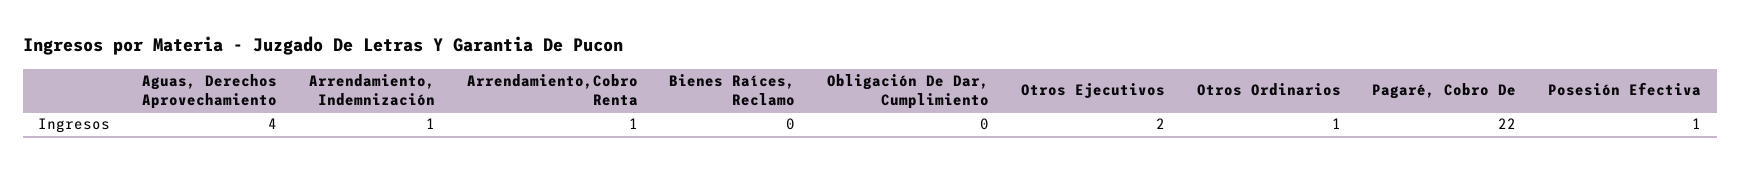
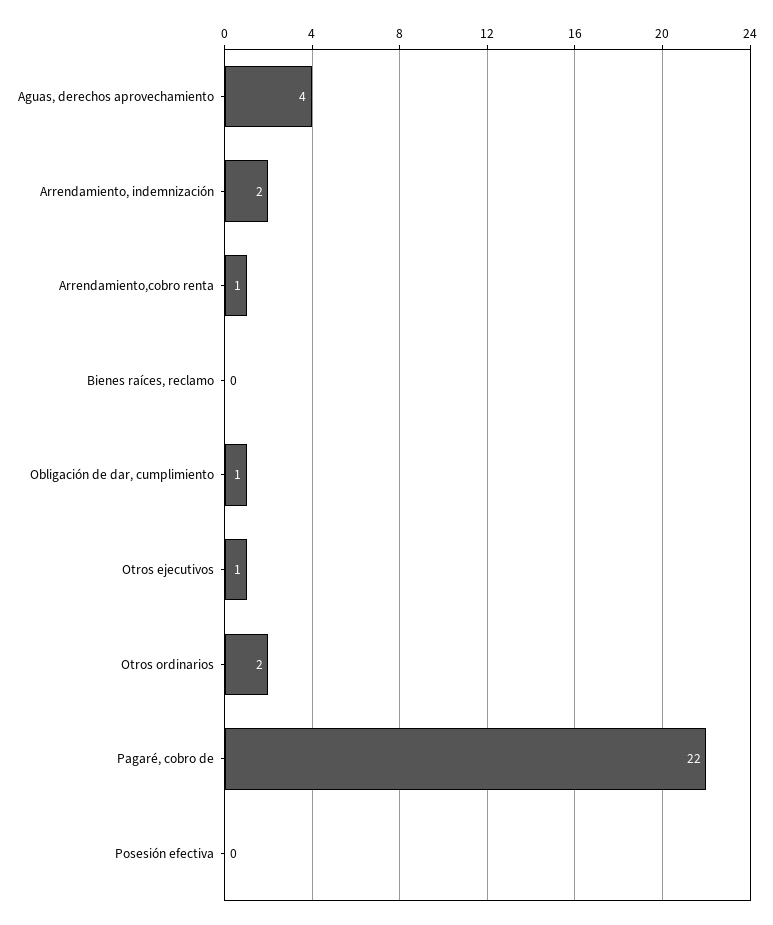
Arrendamiento, Indemnización: 1 -> 2
Obligación De Dar, Cumplimiento: 0 -> 1
Otros Ejecutivos: 2 -> 1
Otros Ordinarios: 1 -> 2
Posesión Efectiva: 1 -> 0

